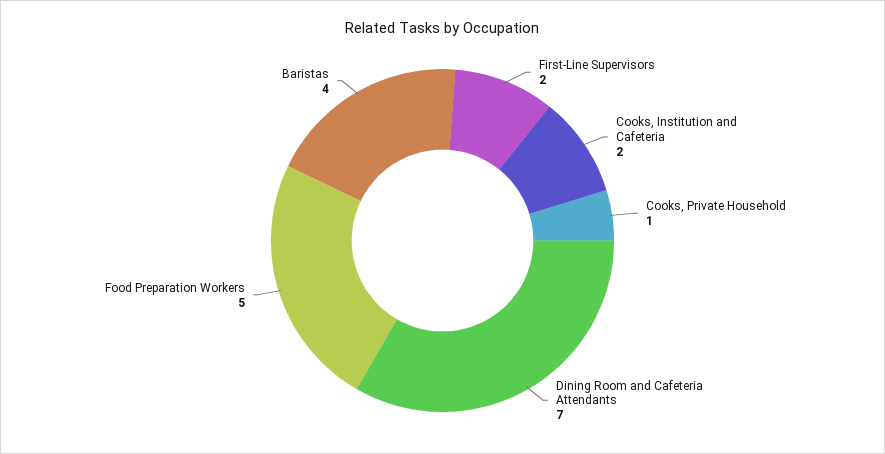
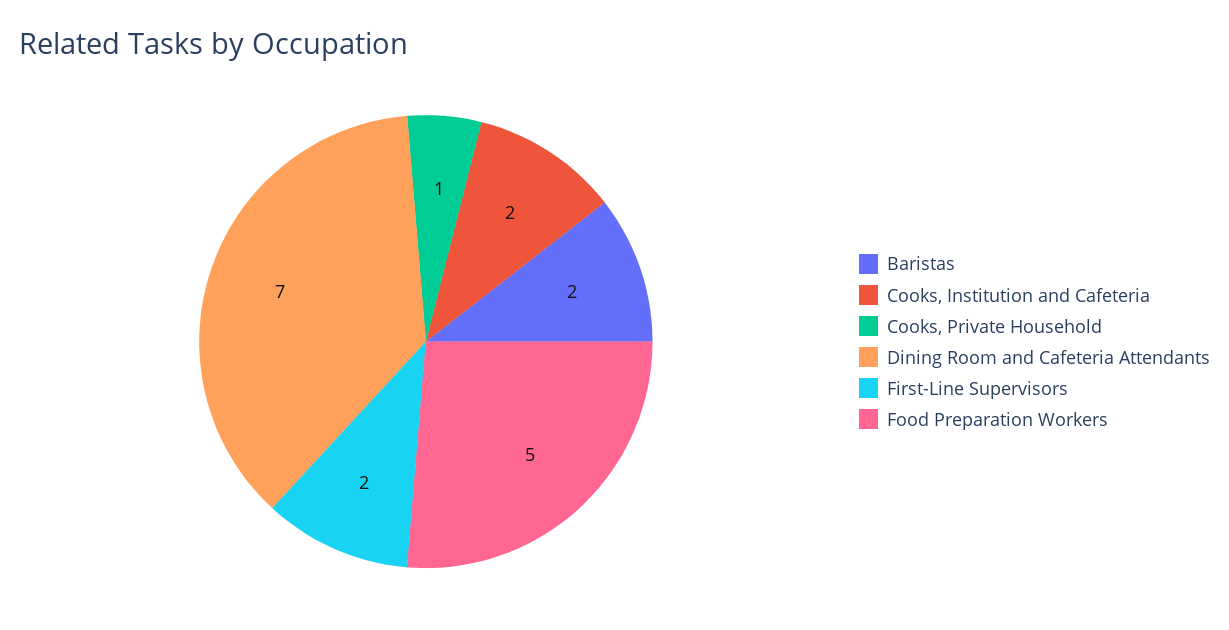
Baristas: 4 -> 2

